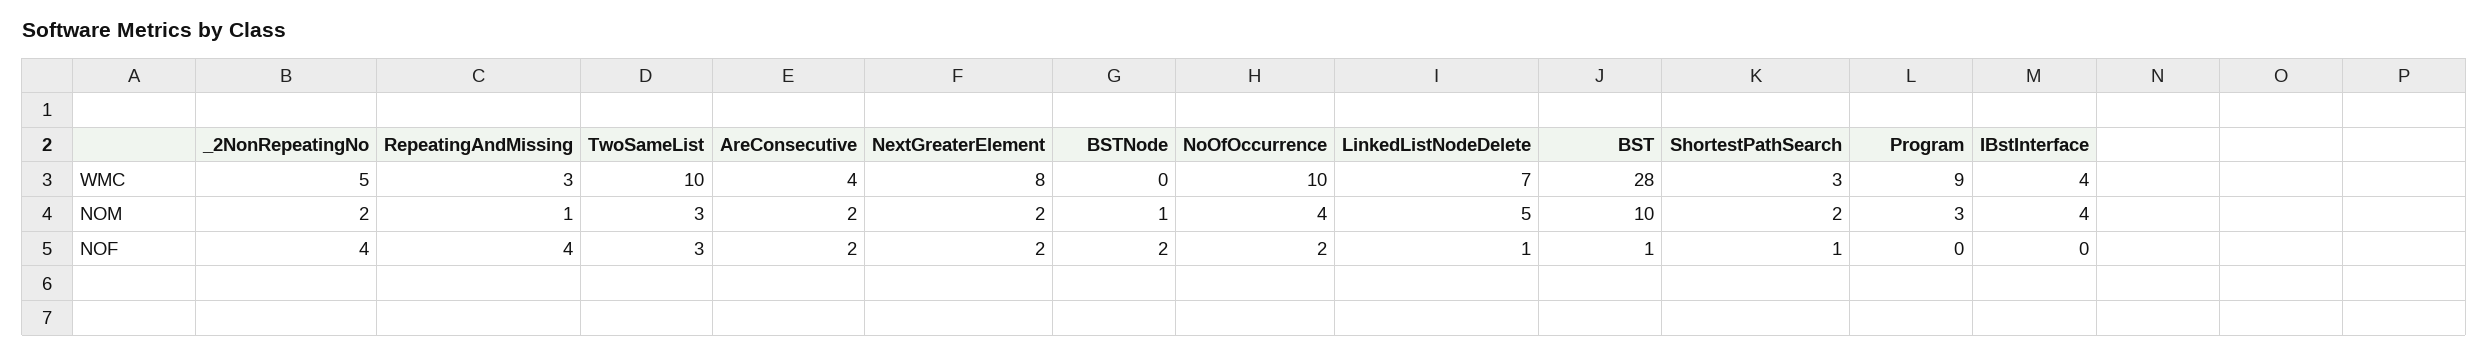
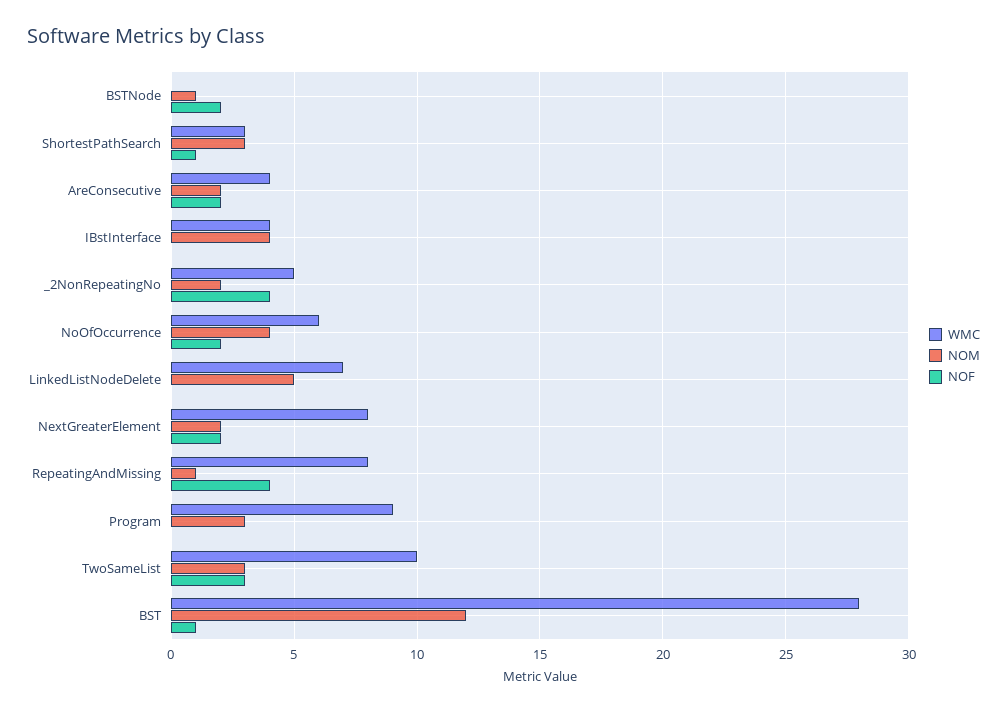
WMC, RepeatingAndMissing: 3 -> 8
WMC, NoOfOccurrence: 10 -> 6
NOM, BST: 10 -> 12
NOM, ShortestPathSearch: 2 -> 3
NOF, LinkedListNodeDelete: 1 -> 0

